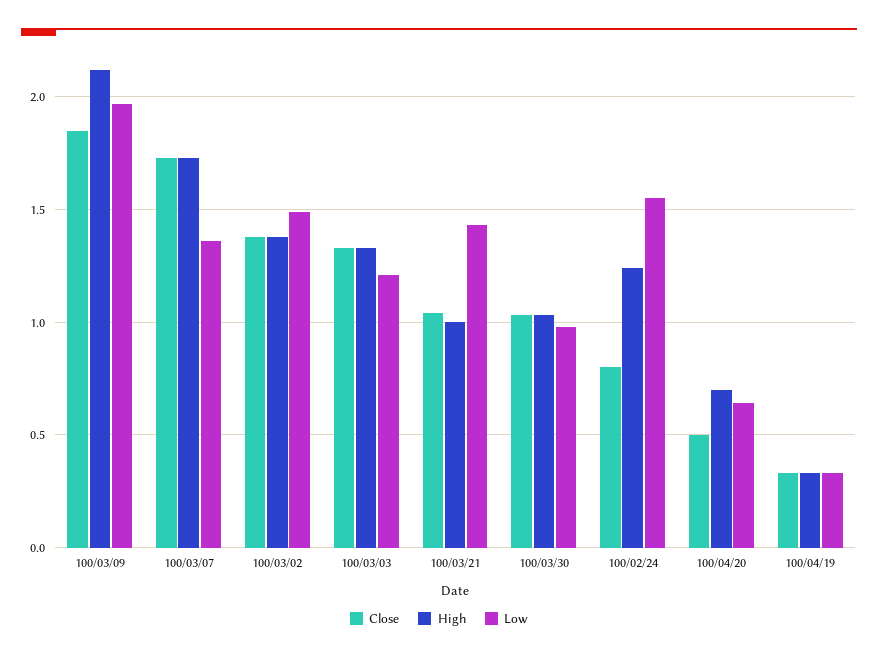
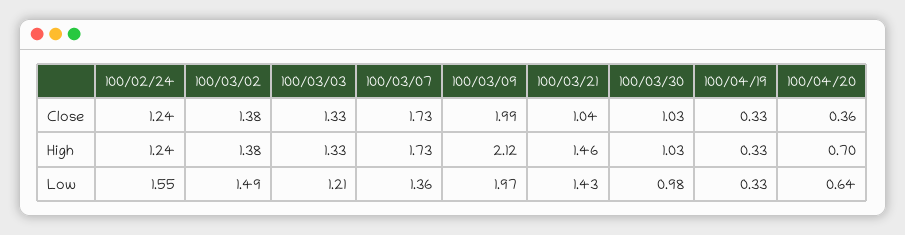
Close, 100/03/09: 1.85 -> 1.99
High, 100/03/21: 1 -> 1.46
Close, 100/02/24: 0.8 -> 1.24
Close, 100/04/20: 0.5 -> 0.36

